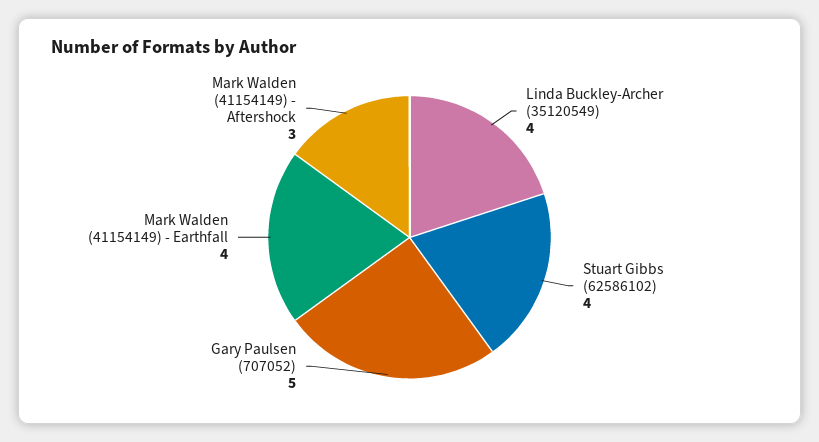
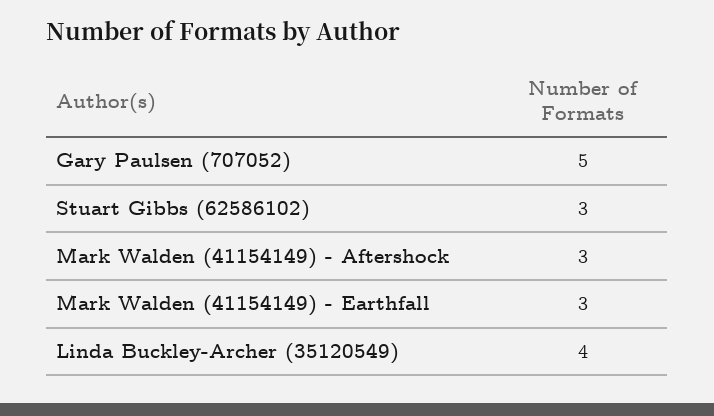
Stuart Gibbs (62586102): 4 -> 3
Mark Walden (41154149) - Earthfall: 4 -> 3

